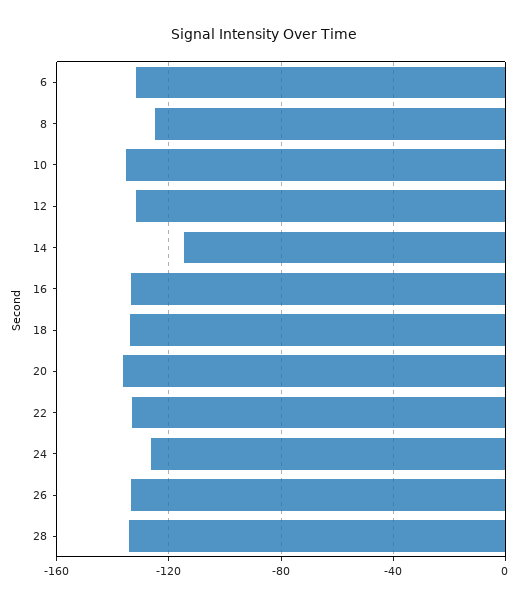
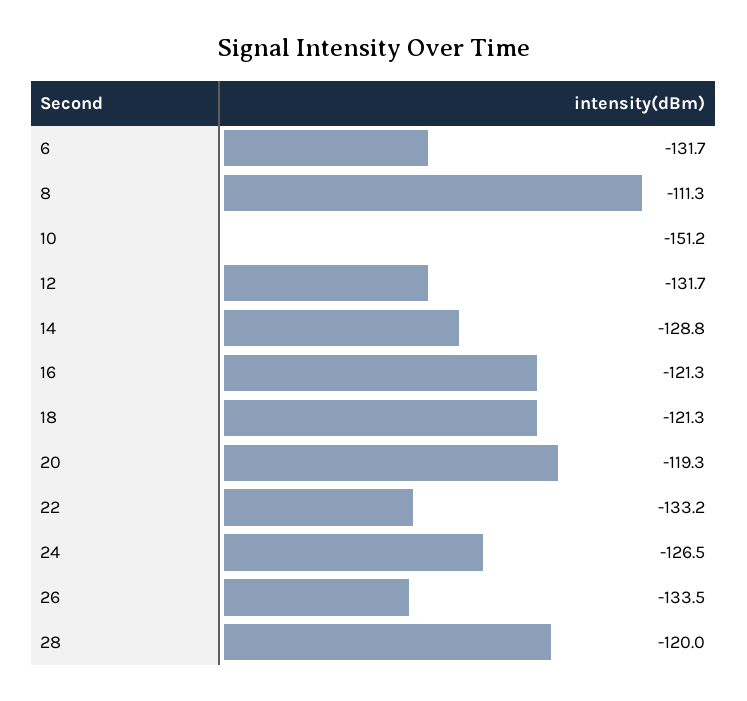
8: -125 -> -111.3
10: -135 -> -151.2
14: -115 -> -128.8
16: -135 -> -121.3
18: -135 -> -121.3
20: -135 -> -119.3
28: -135 -> -120

